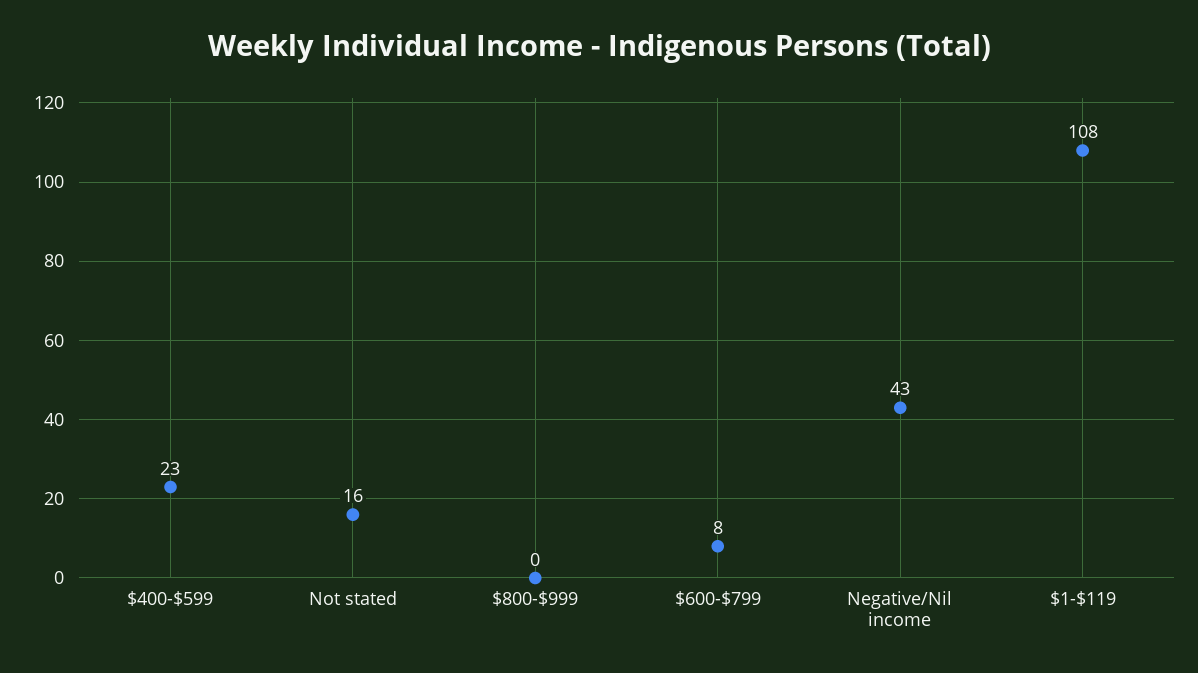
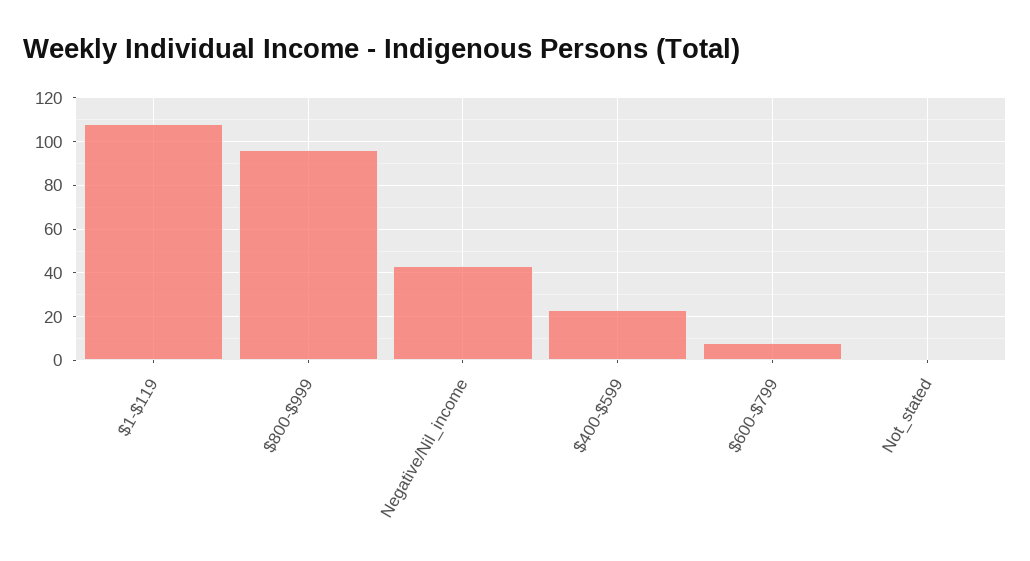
Not stated: 16 -> 0
$800-$999: 0 -> 95

